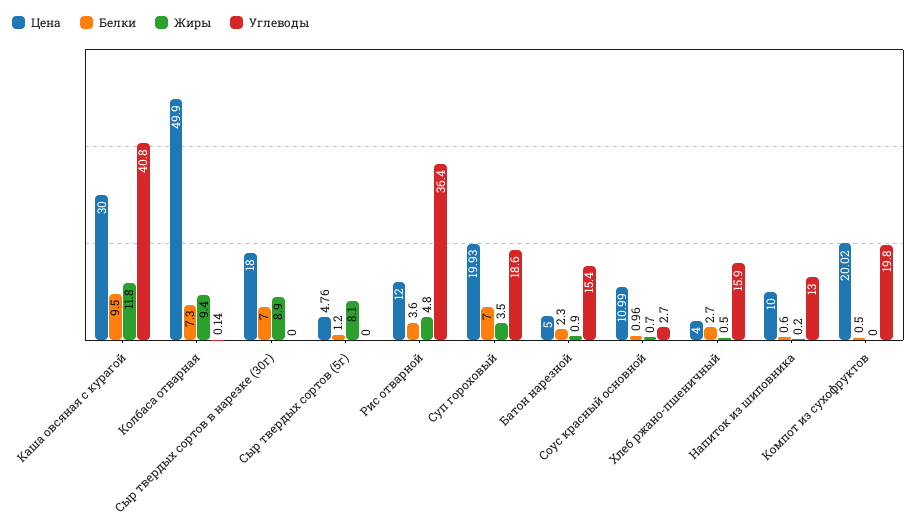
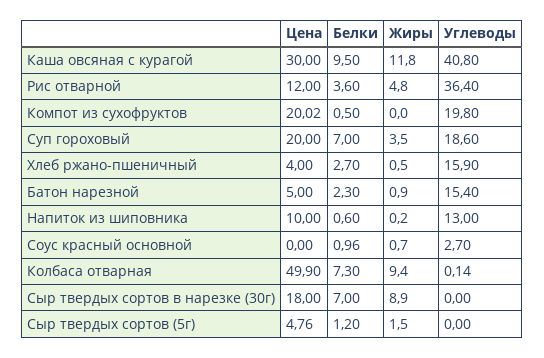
Жиры, Сыр твердых сортов (5г): 8.1 -> 1.5
Цена, Суп гороховый: 19.93 -> 20
Цена, Соус красный основной: 10.99 -> 0

